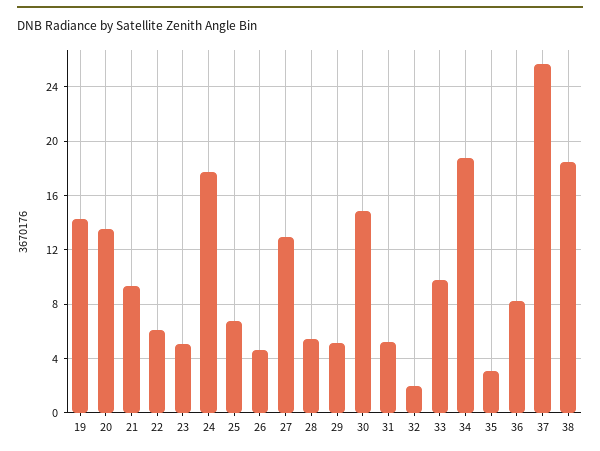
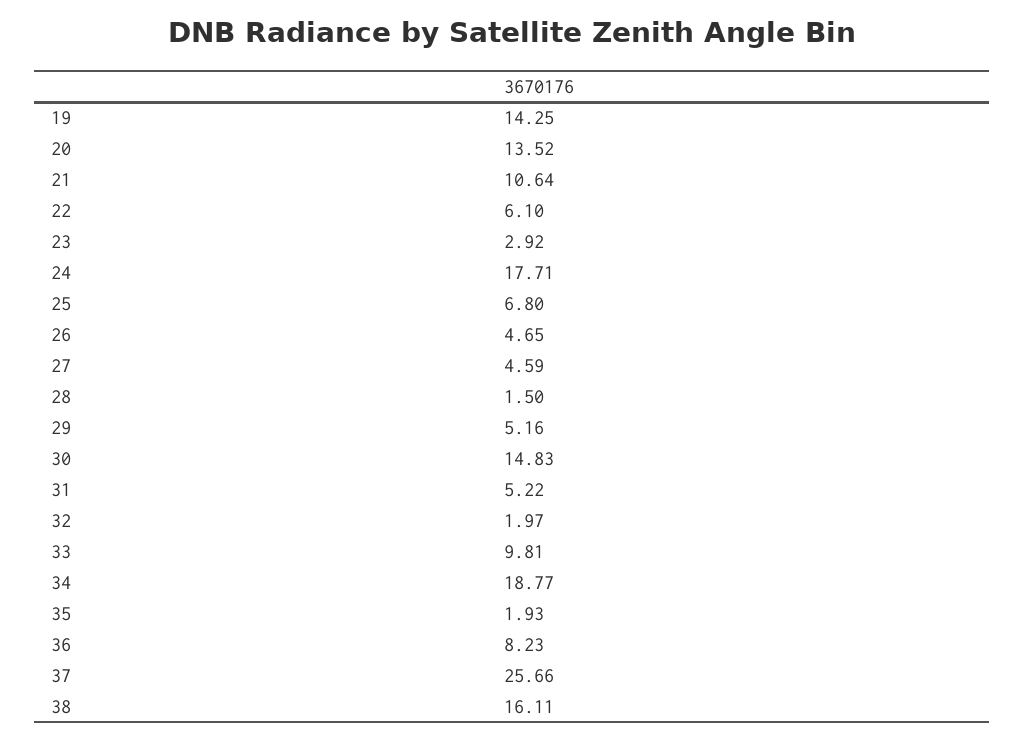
21: 9.5 -> 10.64
23: 5 -> 2.92
27: 13 -> 4.59
28: 5.5 -> 1.5
35: 3 -> 1.93
38: 18.5 -> 16.11

